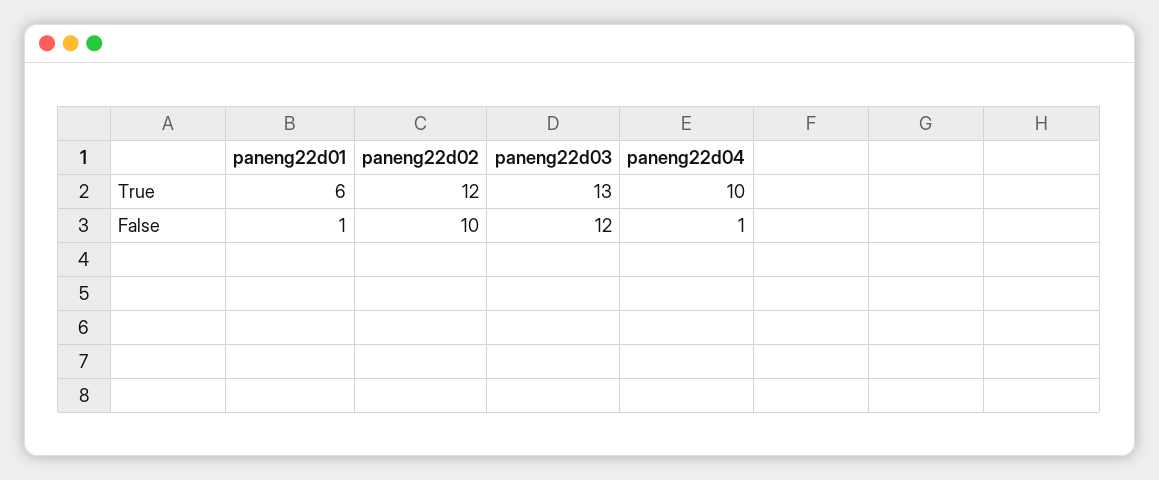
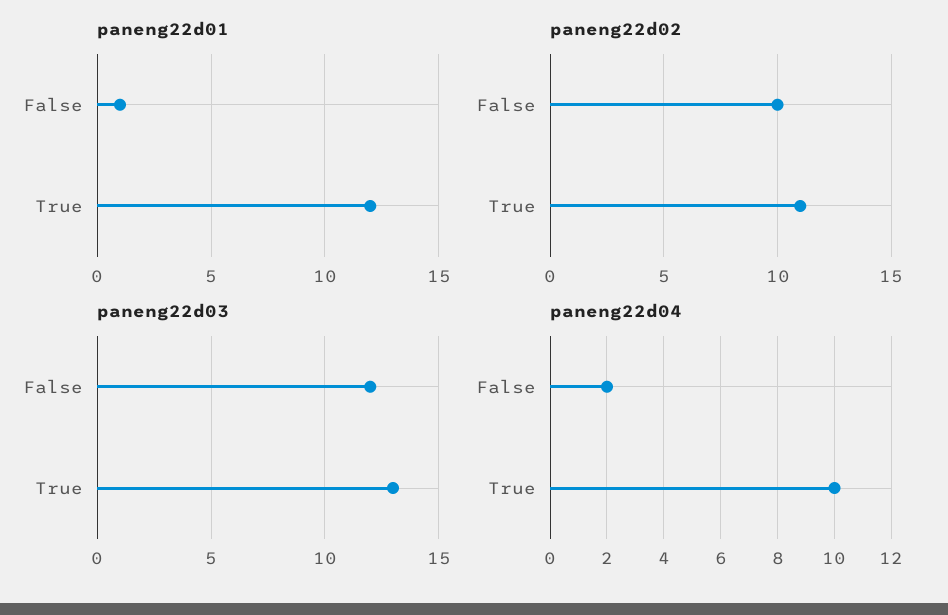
paneng22d01, True: 6 -> 12
paneng22d02, True: 12 -> 11
paneng22d04, False: 1 -> 2

